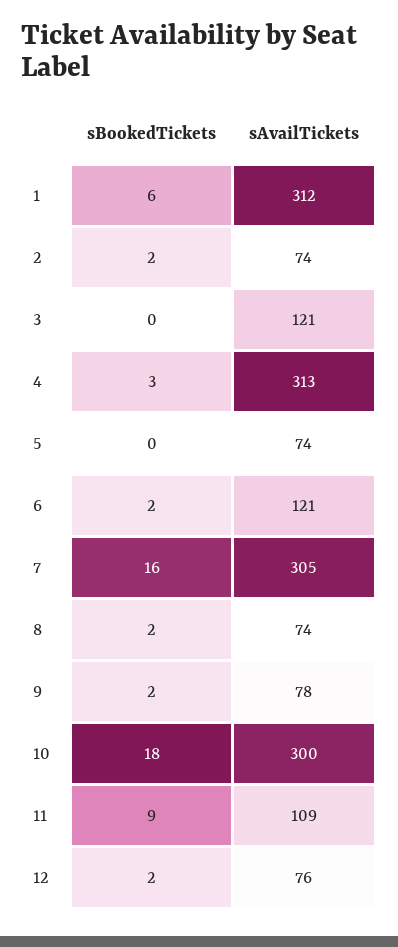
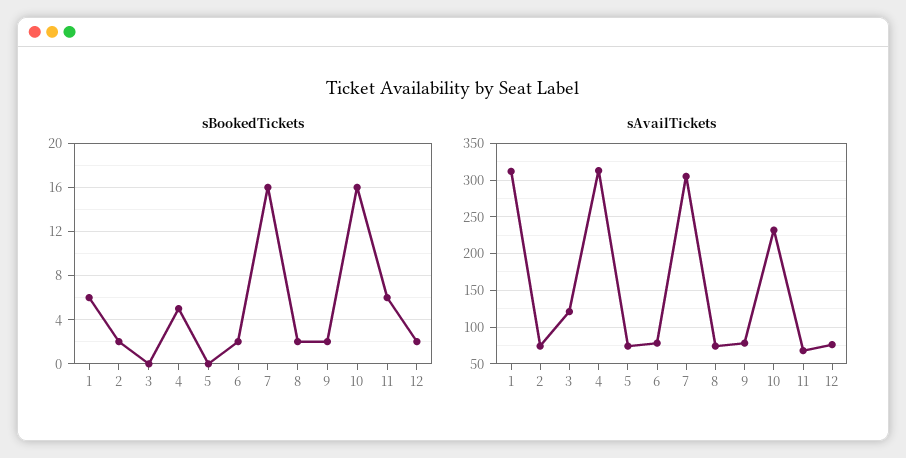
sBookedTickets, 4: 3 -> 5
sAvailTickets, 6: 121 -> 80
sBookedTickets, 10: 18 -> 16
sAvailTickets, 10: 300 -> 230
sBookedTickets, 11: 9 -> 6
sAvailTickets, 11: 109 -> 70

